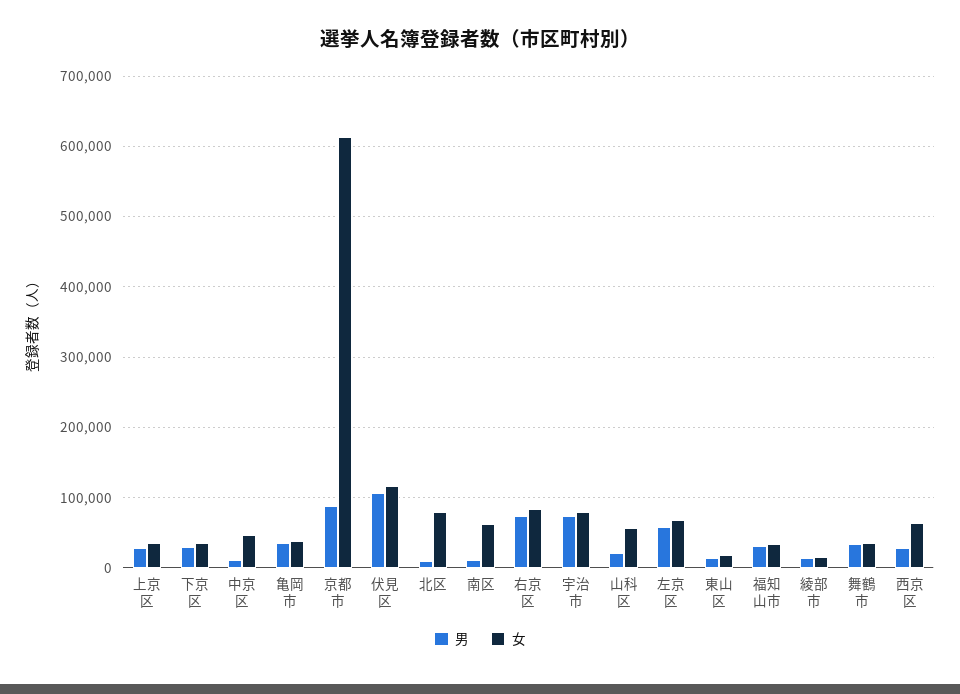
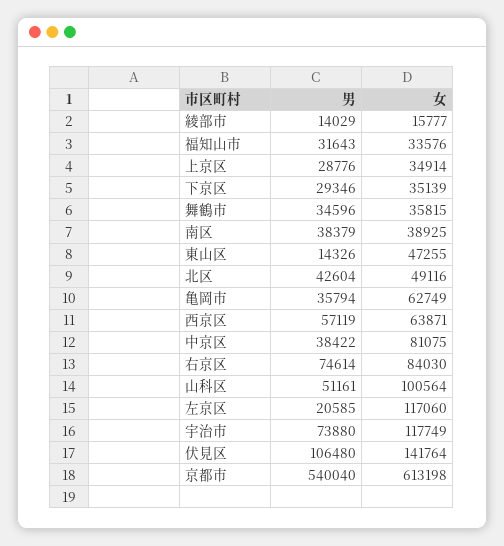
男, 中京区: 10000 -> 38422
女, 中京区: 50000 -> 81075
女, 亀岡市: 40000 -> 62749
男, 京都市: 90000 -> 540040
女, 伏見区: 120000 -> 141764
男, 北区: 10000 -> 42604
女, 北区: 80000 -> 49116
男, 南区: 10000 -> 38379
女, 南区: 60000 -> 38925
女, 宇治市: 80000 -> 117749
男, 山科区: 20000 -> 51161
女, 山科区: 60000 -> 100564
男, 左京区: 60000 -> 20585
女, 左京区: 70000 -> 117060
女, 東山区: 20000 -> 47255
男, 西京区: 30000 -> 57119

